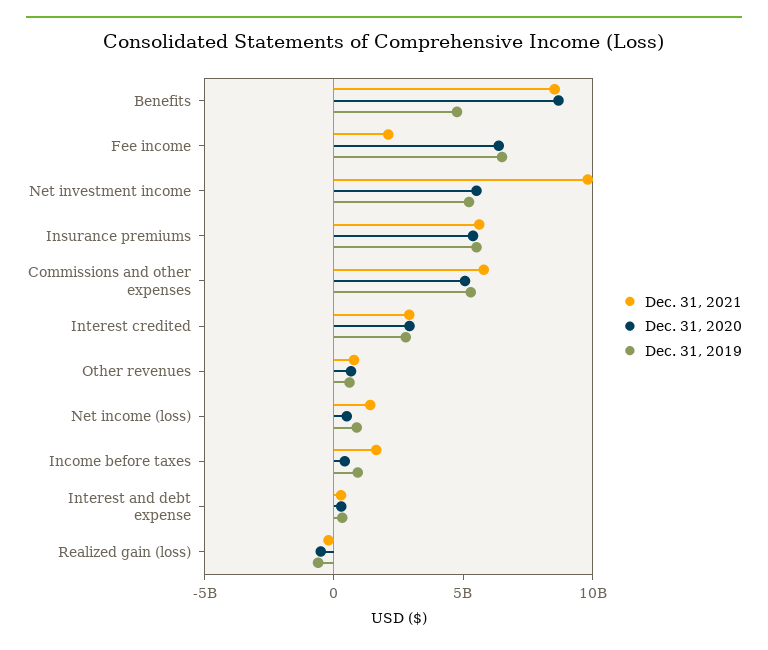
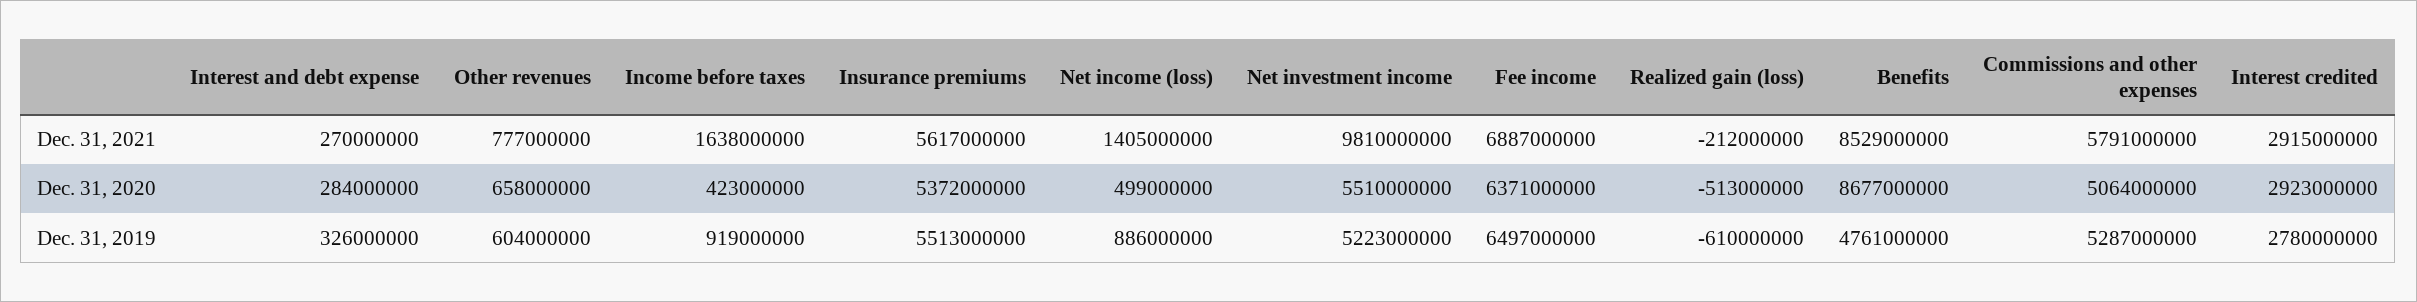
Dec. 31, 2021, Fee income: 2000000000 -> 6887000000

